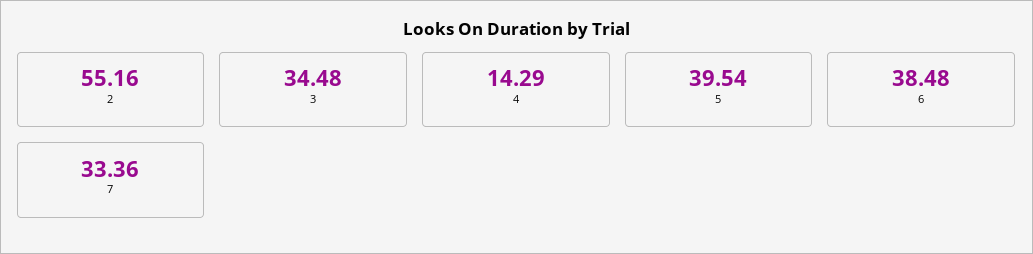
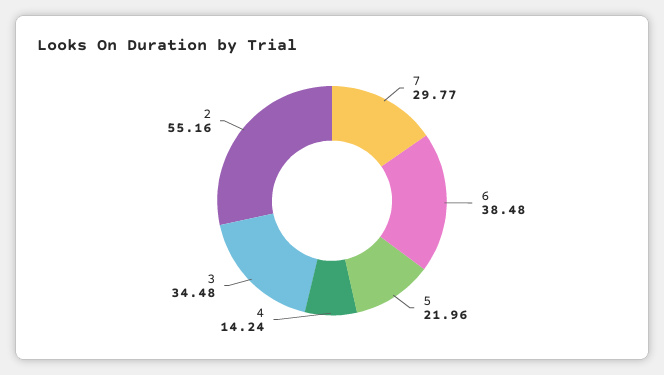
4: 14.29 -> 14.24
5: 39.54 -> 21.96
7: 33.36 -> 29.77

